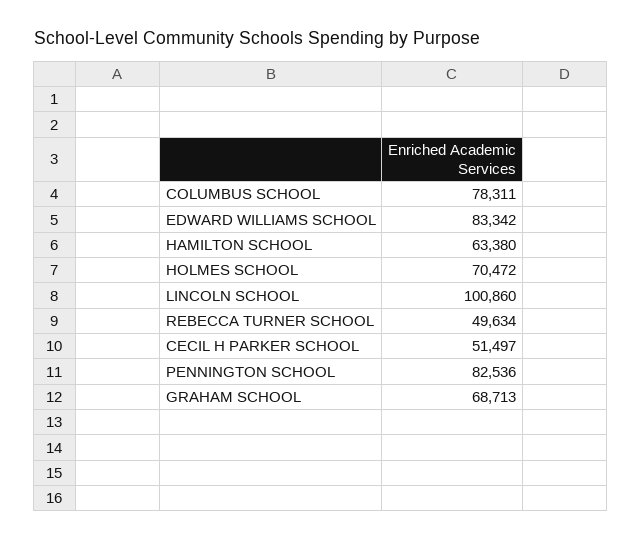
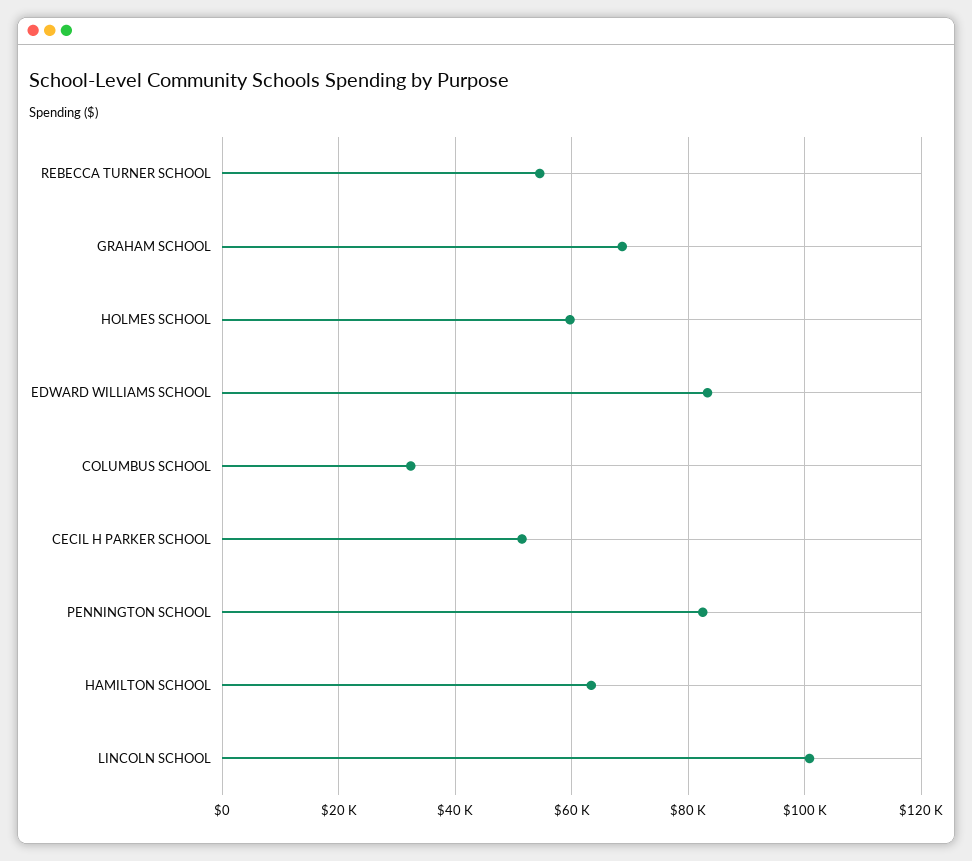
COLUMBUS SCHOOL: 78311 -> 32000
HOLMES SCHOOL: 70472 -> 60000
REBECCA TURNER SCHOOL: 49634 -> 54000

